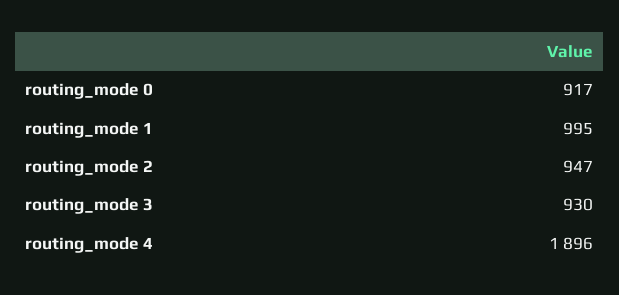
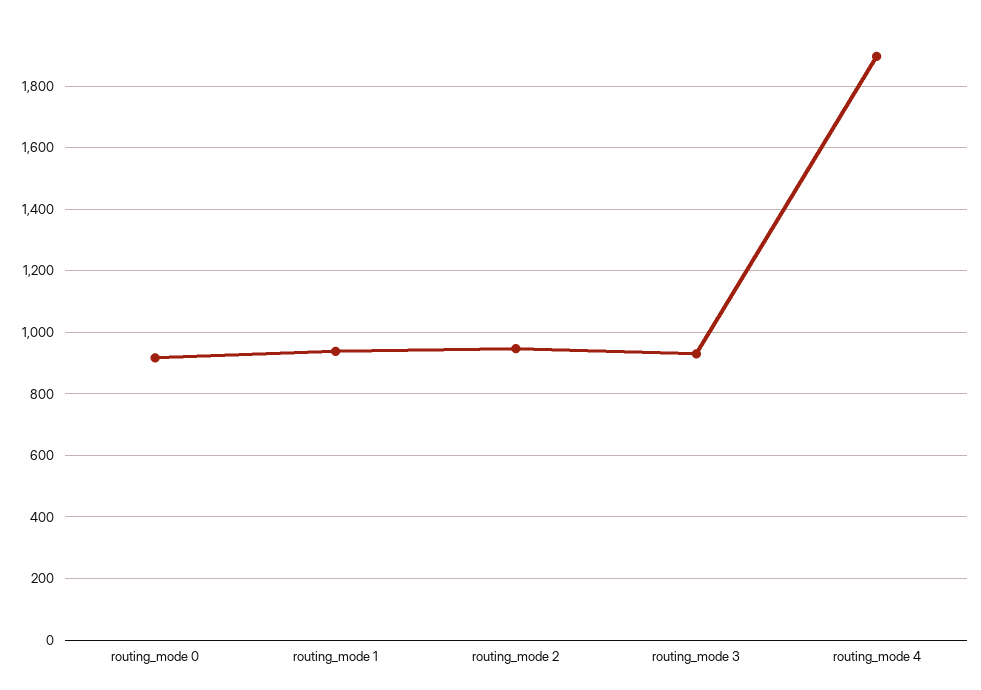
routing_mode 1: 995 -> 940

